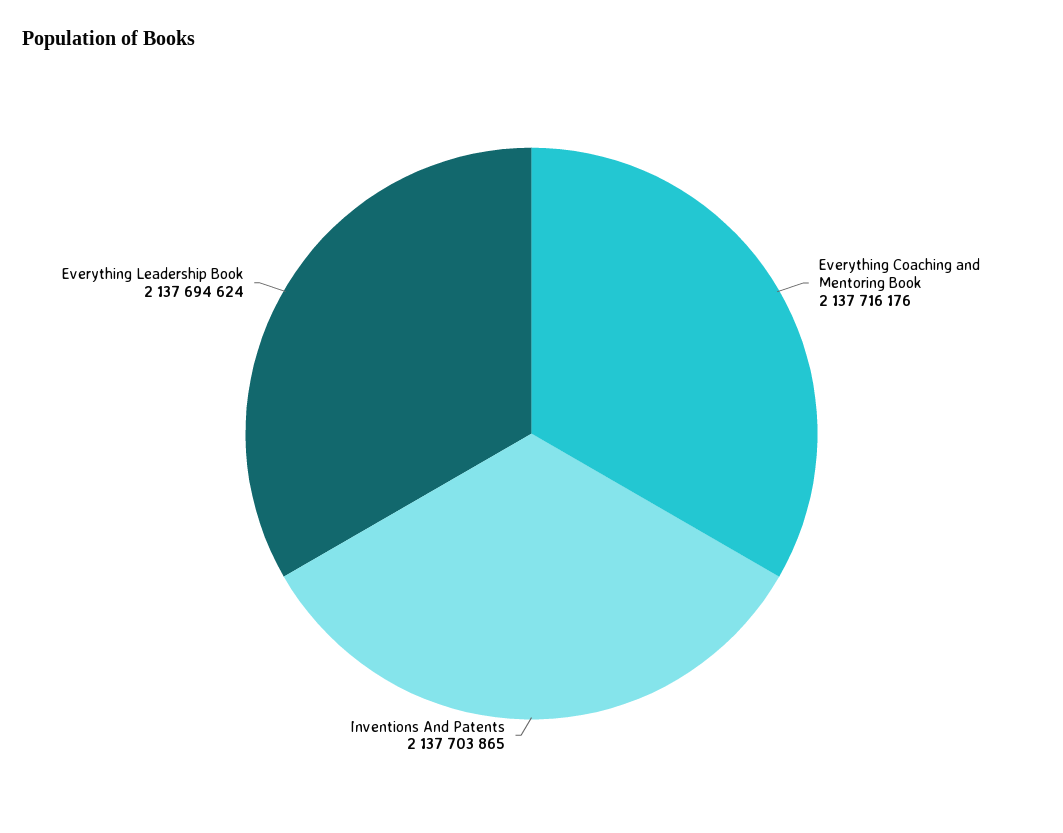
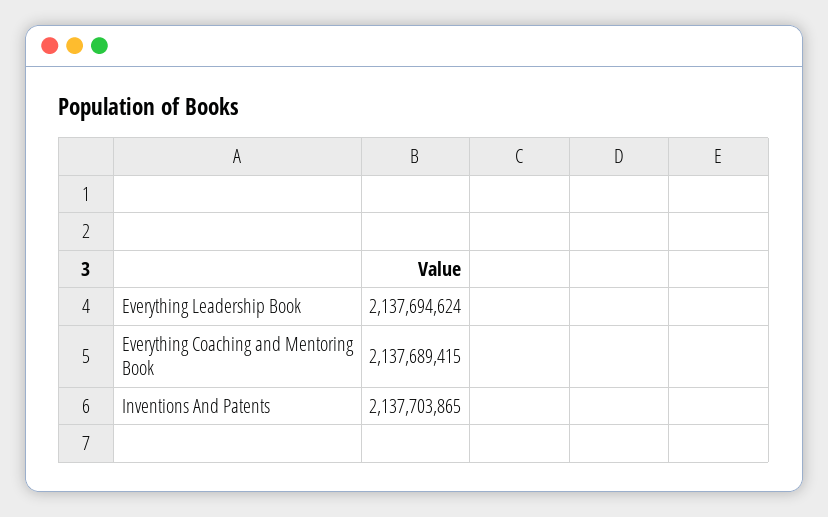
Everything Coaching and Mentoring Book: 2137716176 -> 2137689415

